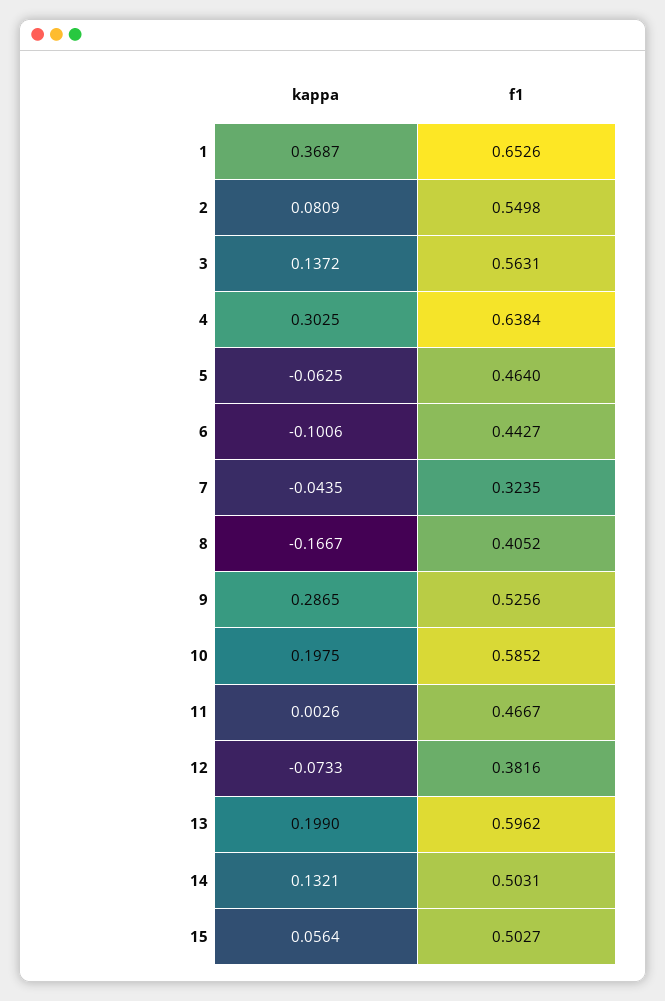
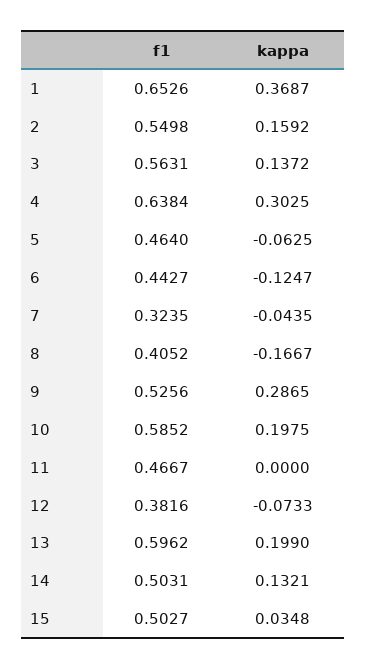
kappa, 2: 0.0809 -> 0.1592
kappa, 6: -0.1006 -> -0.1247
kappa, 11: 0.0026 -> 0
kappa, 15: 0.0564 -> 0.0348

